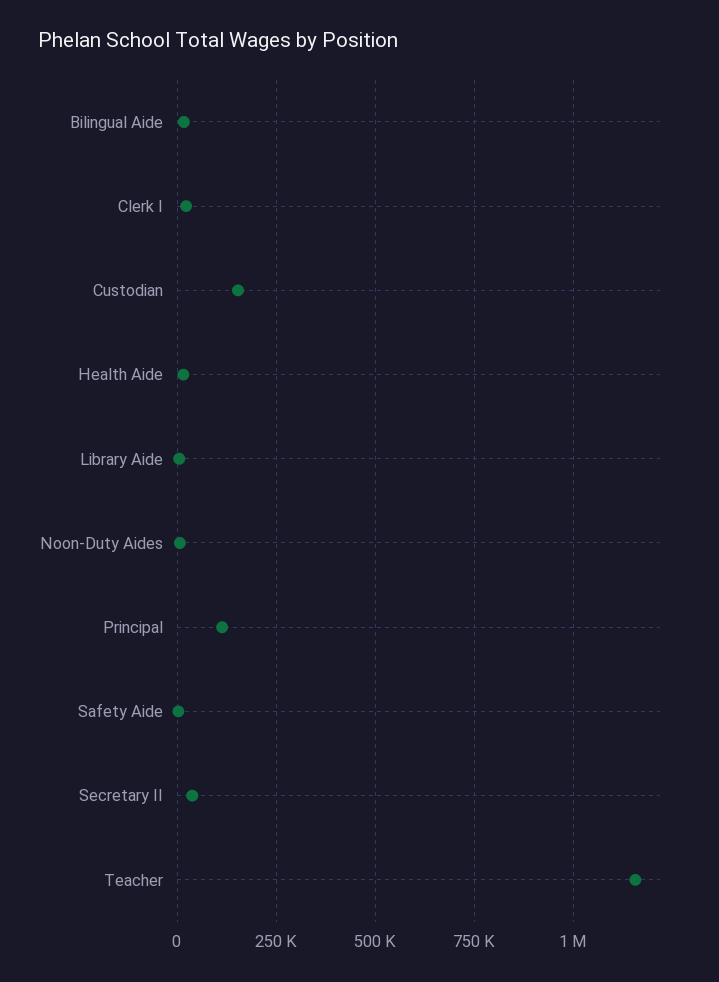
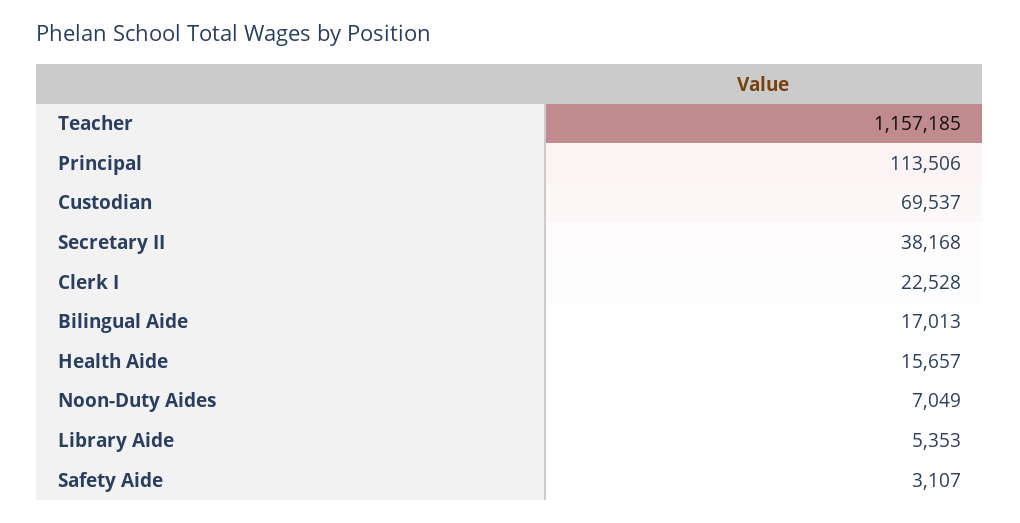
Custodian: 150000 -> 69537

